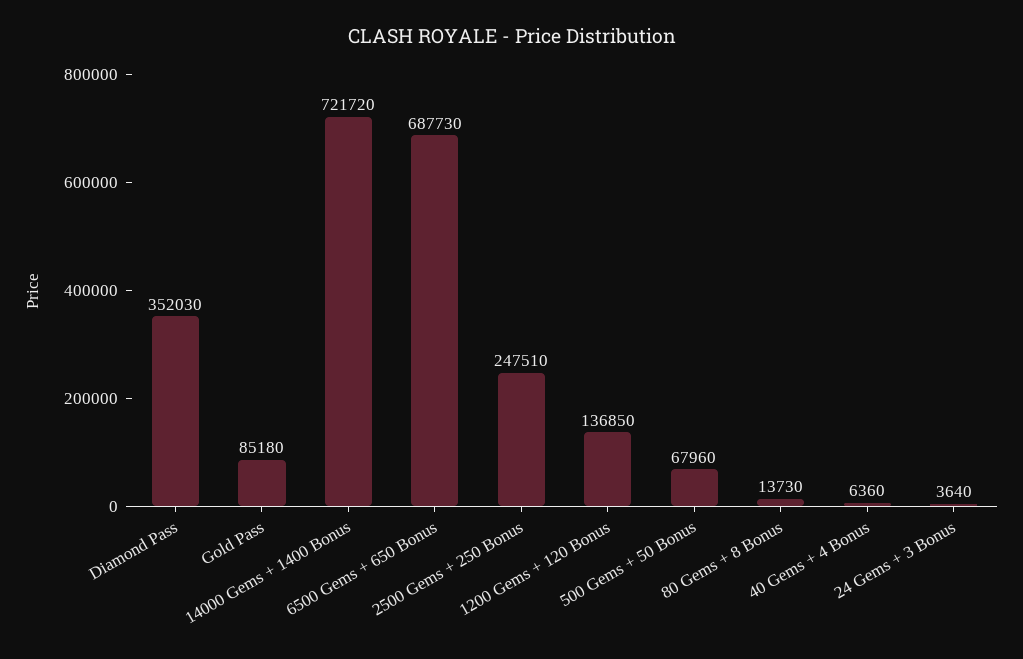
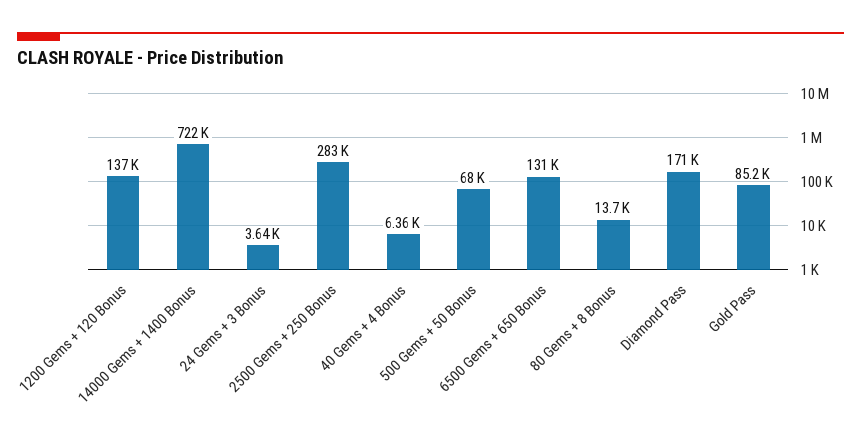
Diamond Pass: 352030 -> 171000
6500 Gems + 650 Bonus: 687730 -> 131000
2500 Gems + 250 Bonus: 247510 -> 283000

